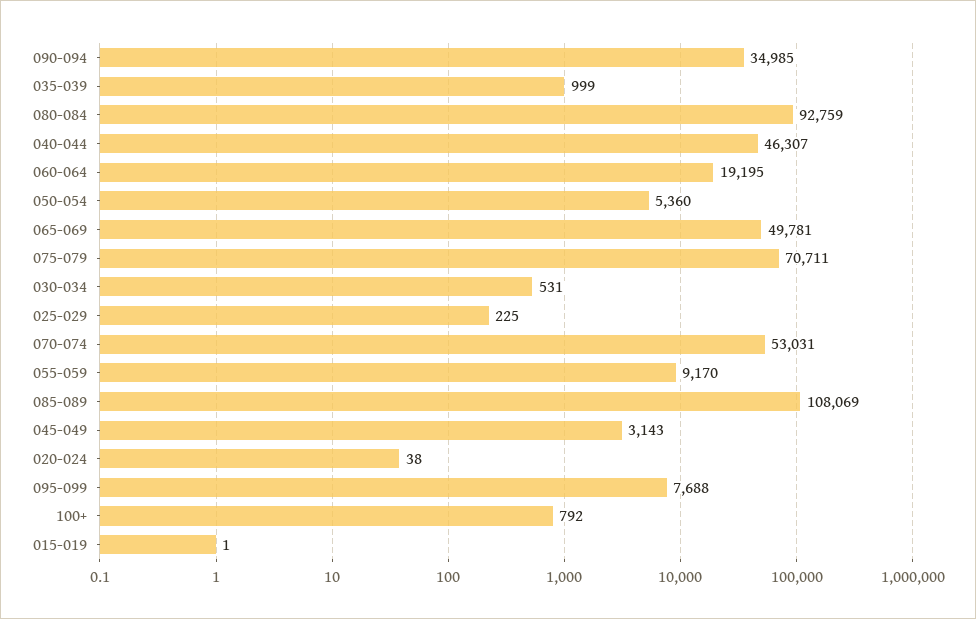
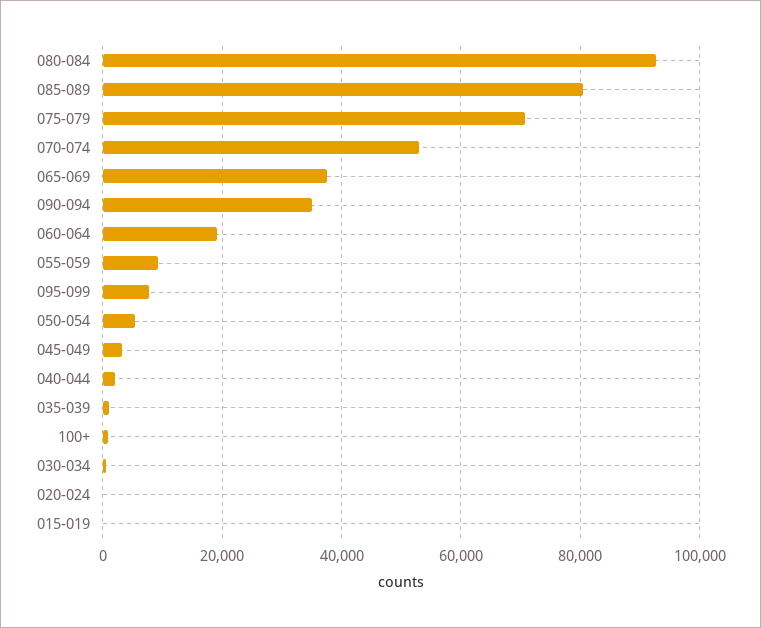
040-044: 46307 -> 2000
065-069: 49781 -> 38000
025-029: 225 -> none
085-089: 108069 -> 80000

